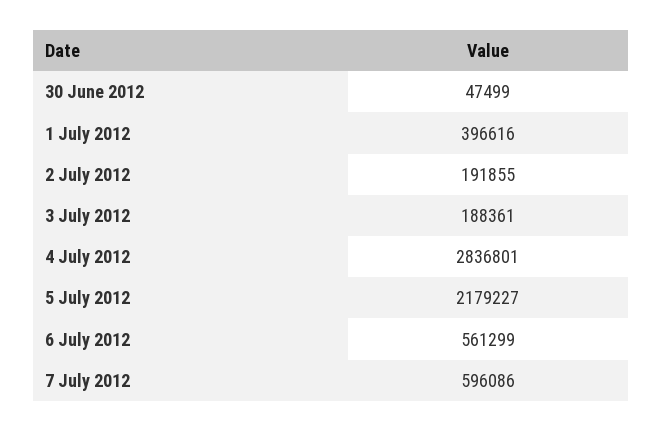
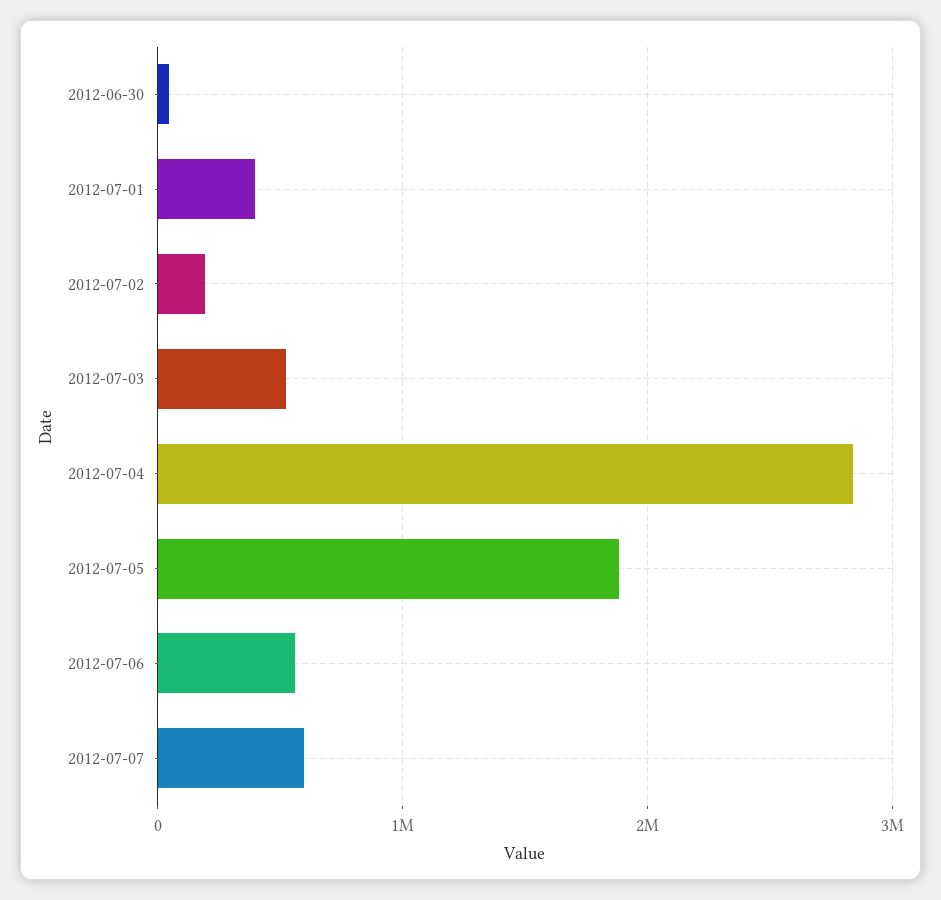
3 July 2012: 188361 -> 500000
5 July 2012: 2179227 -> 1900000

